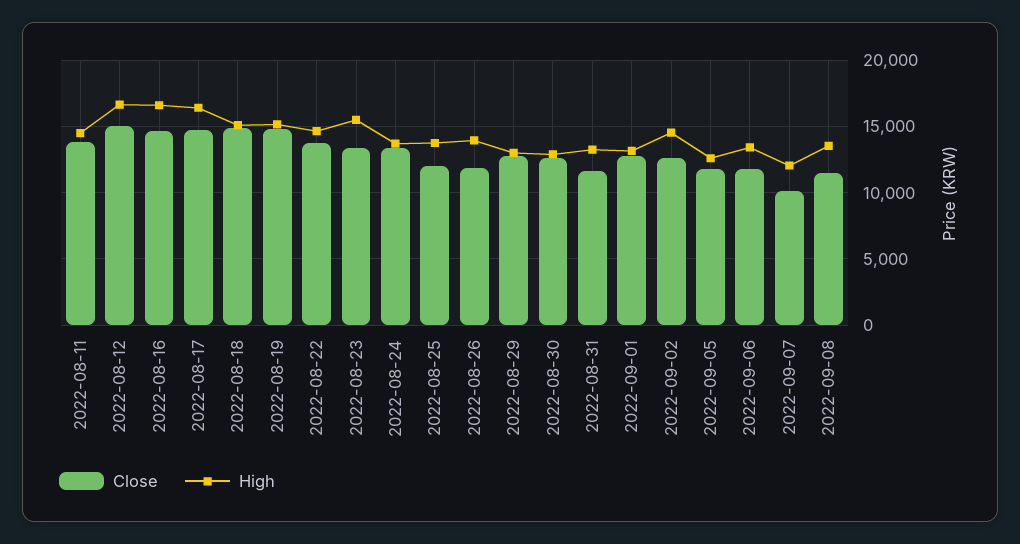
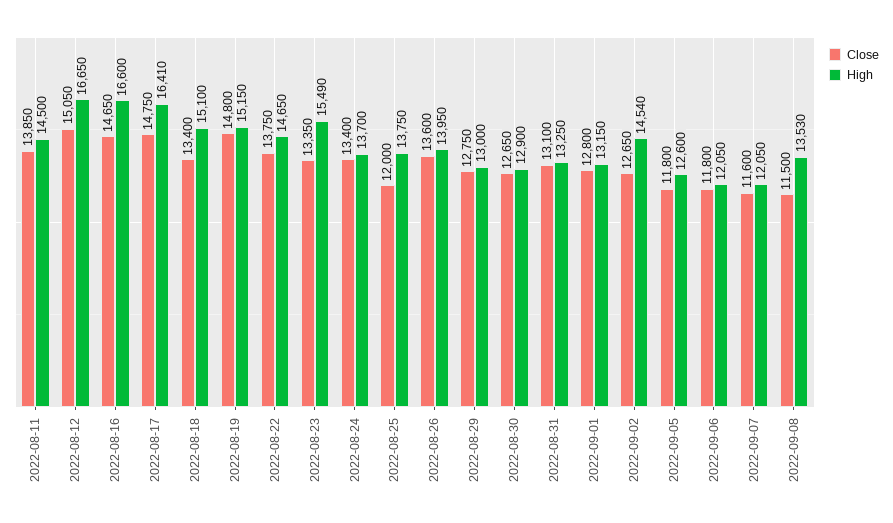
Close, 2022-08-18: 15000 -> 13400
Close, 2022-08-26: 12000 -> 13600
Close, 2022-08-31: 11500 -> 13100
High, 2022-09-06: 13500 -> 12050
Close, 2022-09-07: 10000 -> 11600

